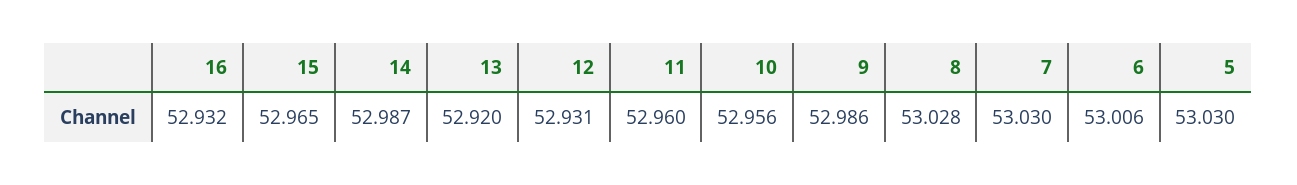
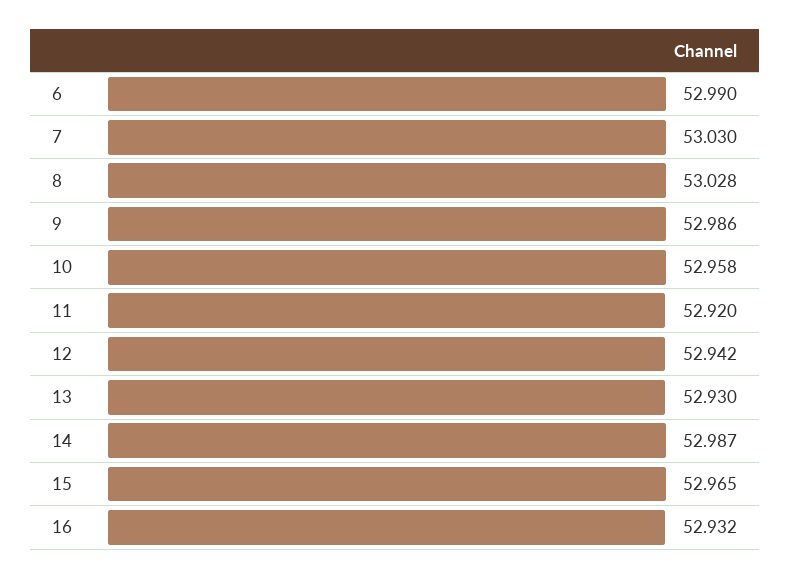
13: 52.92 -> 52.93
12: 52.931 -> 52.942
11: 52.96 -> 52.92
10: 52.956 -> 52.958
6: 53.006 -> 52.99
5: 53.03 -> none

